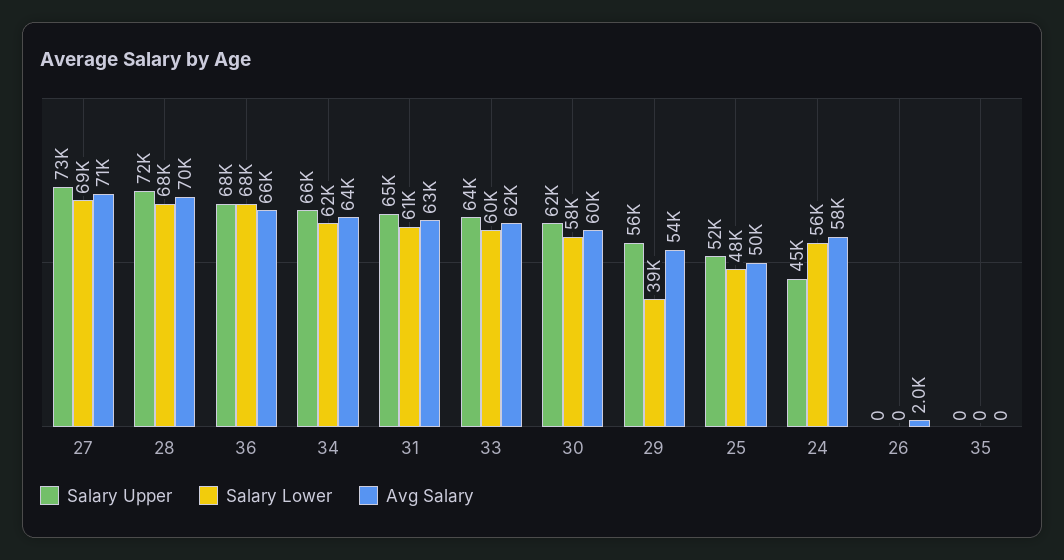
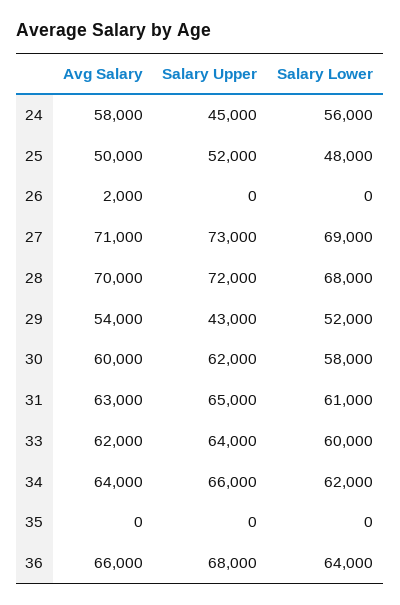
Salary Lower, 36: 68000 -> 64000
Salary Upper, 29: 56000 -> 43000
Salary Lower, 29: 39000 -> 52000

